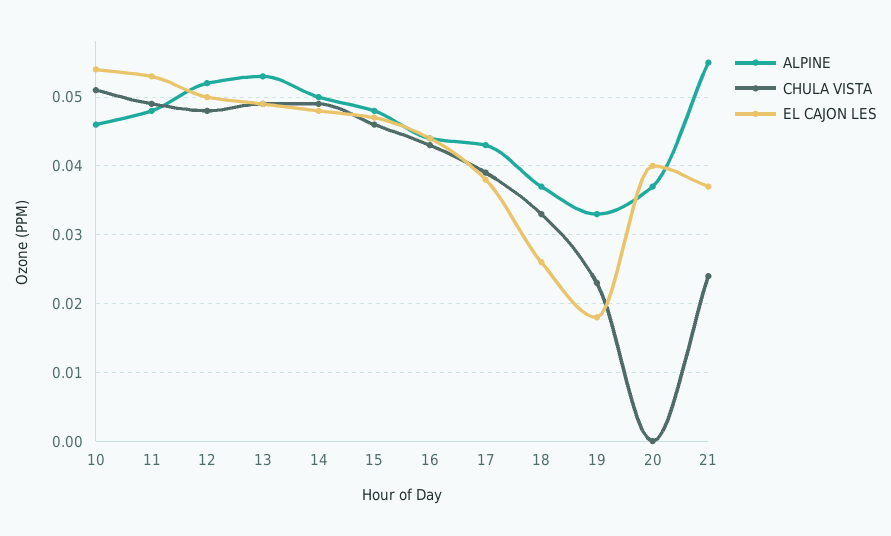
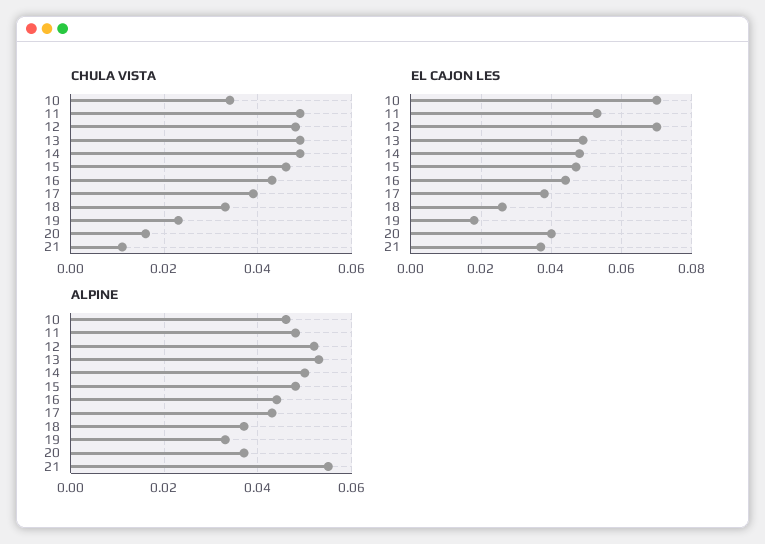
CHULA VISTA, 10: 0.051 -> 0.035
EL CAJON LES, 10: 0.054 -> 0.07
EL CAJON LES, 12: 0.05 -> 0.07
CHULA VISTA, 20: 0 -> 0.015
CHULA VISTA, 21: 0.024 -> 0.01

